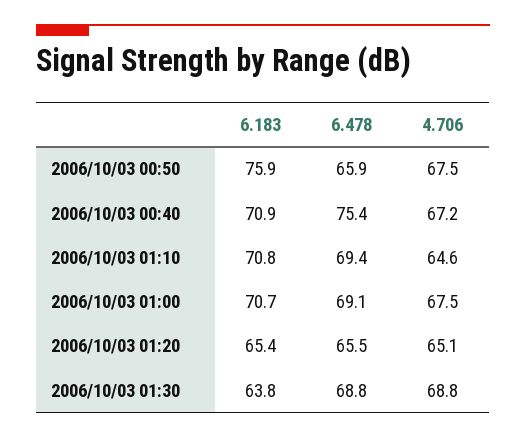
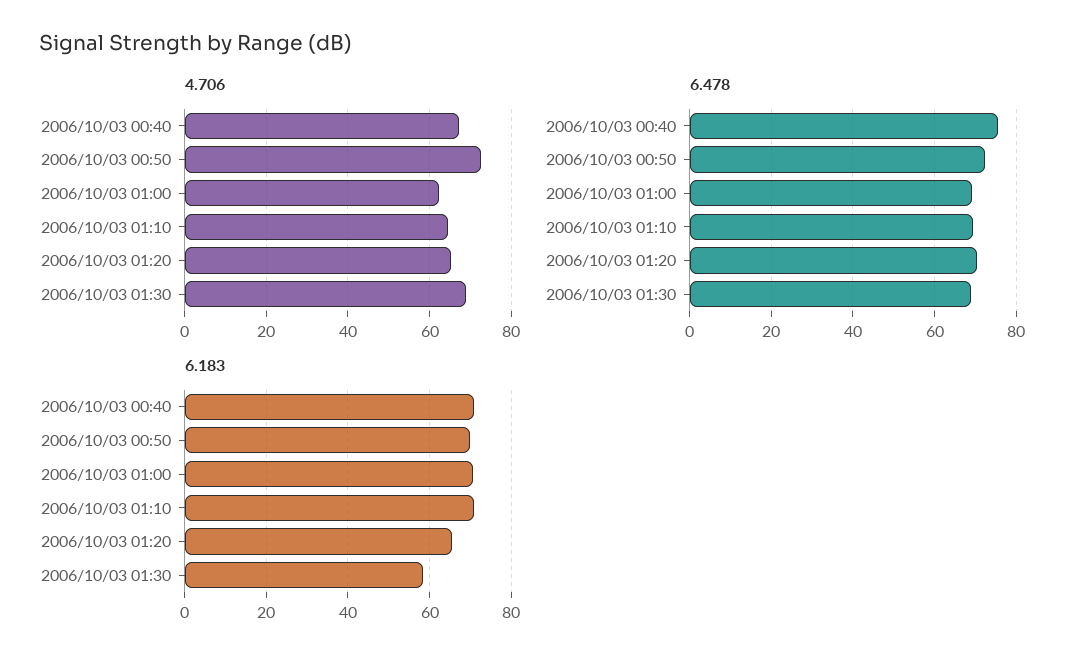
6.183, 2006/10/03 00:50: 75.9 -> 70
6.478, 2006/10/03 00:50: 65.9 -> 72
4.706, 2006/10/03 00:50: 67.5 -> 72
4.706, 2006/10/03 01:00: 67.5 -> 62
6.478, 2006/10/03 01:20: 65.5 -> 70
6.183, 2006/10/03 01:30: 63.8 -> 58

